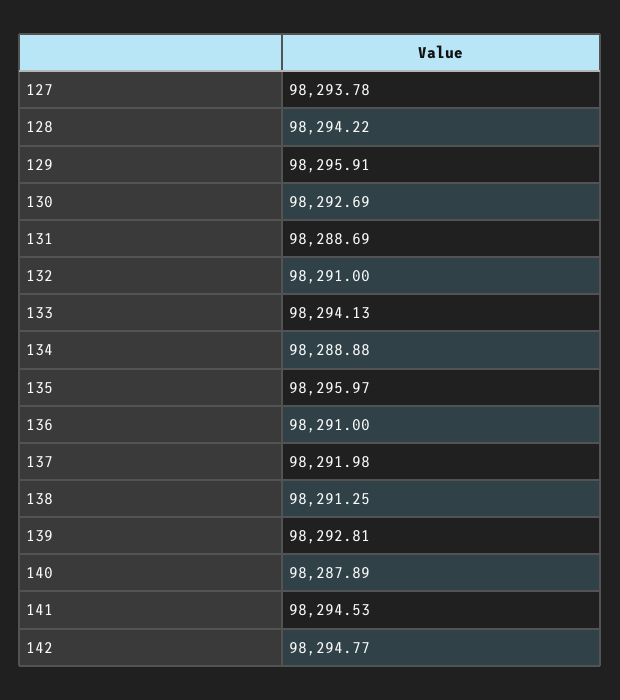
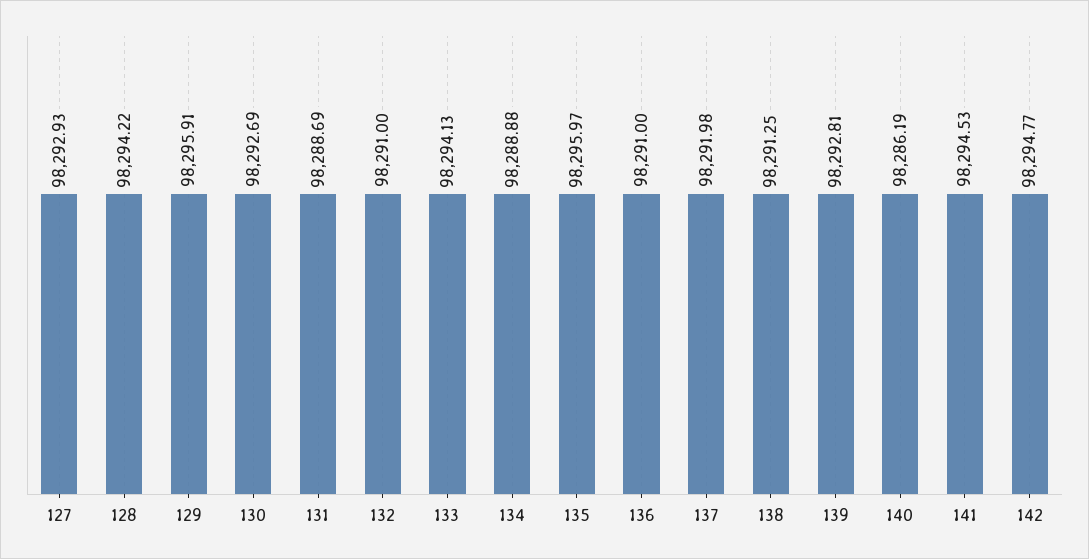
127: 98293.78 -> 98292.93
140: 98287.89 -> 98286.19

